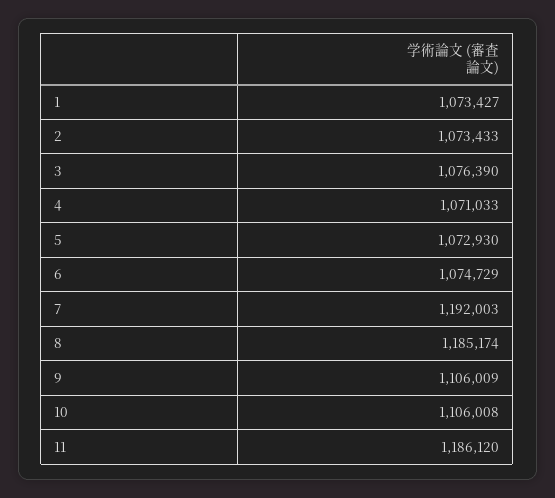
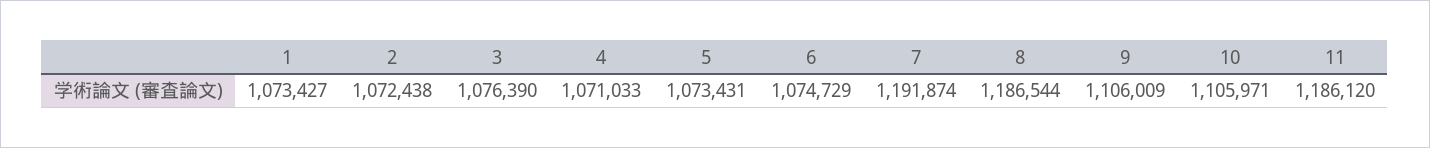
2: 1073433 -> 1072438
5: 1072930 -> 1073431
7: 1192003 -> 1191874
8: 1185174 -> 1186544
10: 1106008 -> 1105971

